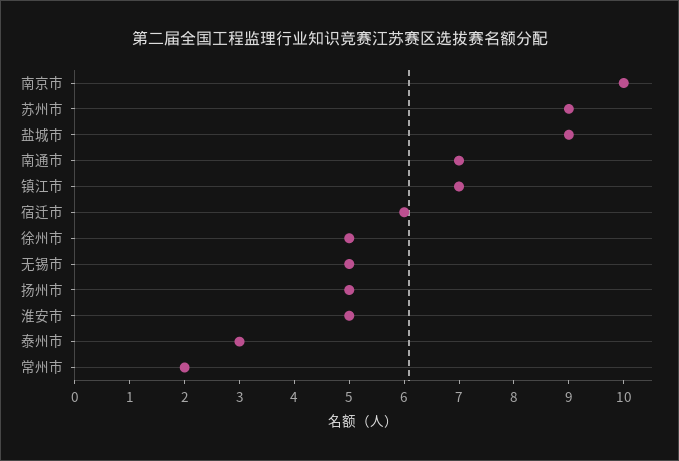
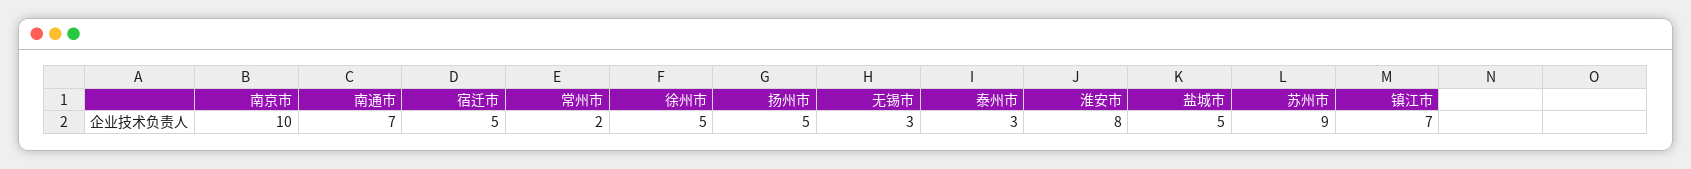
盐城市: 9 -> 5
宿迁市: 6 -> 5
无锡市: 5 -> 3
淮安市: 5 -> 8

